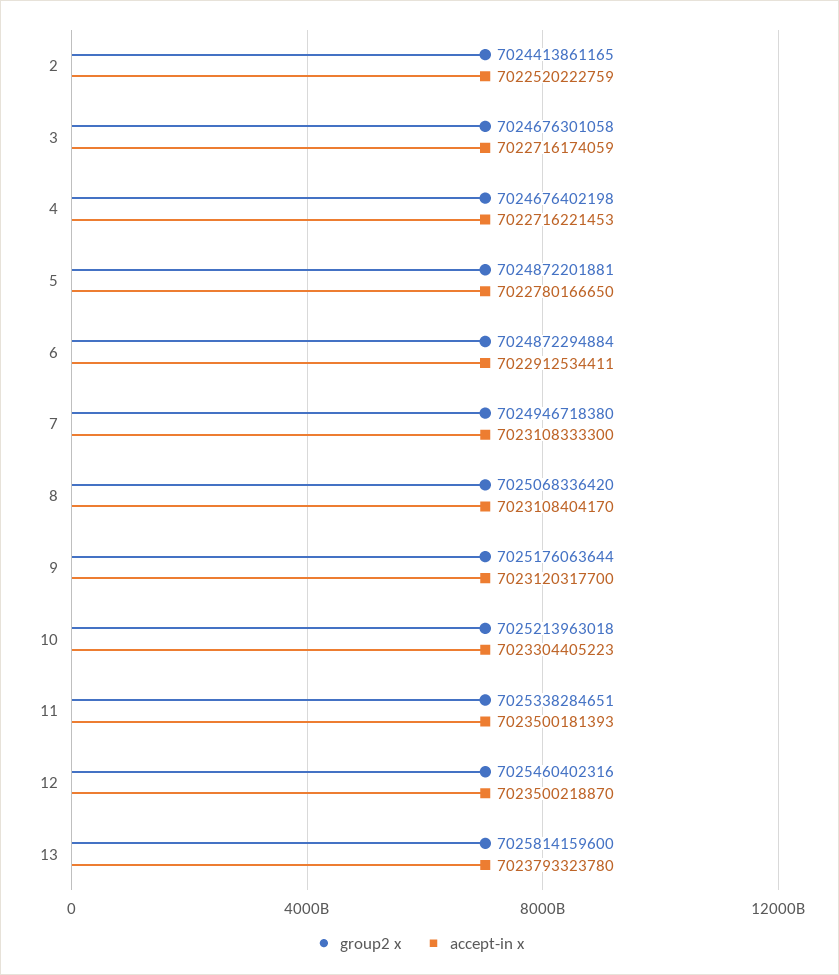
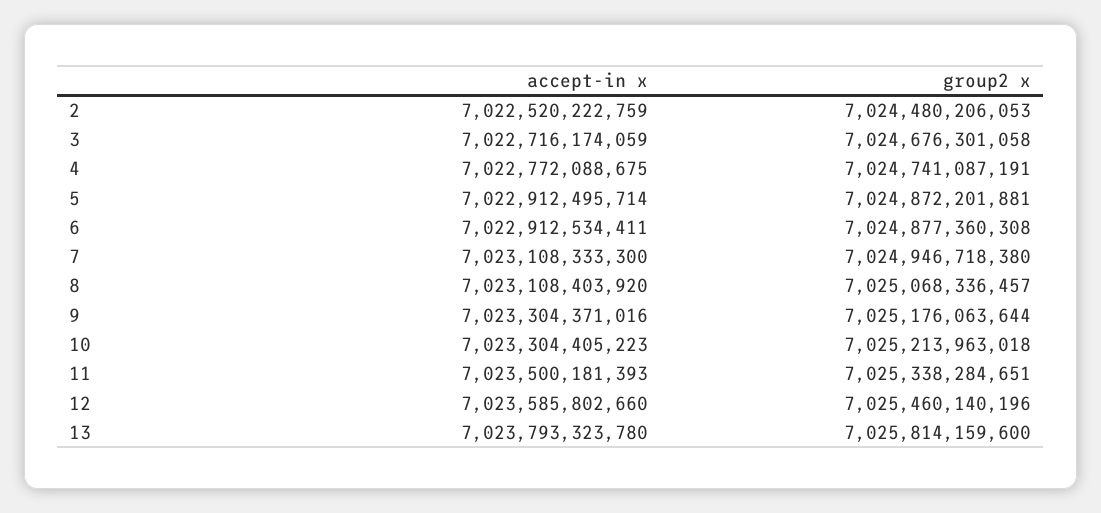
group2 x, 2: 7024413861165 -> 7024480206053
group2 x, 4: 7024676402198 -> 7024741087191
accept-in x, 4: 7022716221453 -> 7022772088675
accept-in x, 5: 7022780166650 -> 7022912495714
group2 x, 6: 7024872294884 -> 7024877360308
group2 x, 8: 7025068336420 -> 7025068336457
accept-in x, 8: 7023108404170 -> 7023108403920
accept-in x, 9: 7023120317700 -> 7023304371016
group2 x, 12: 7025460402316 -> 7025460140196
accept-in x, 12: 7023500218870 -> 7023585802660

